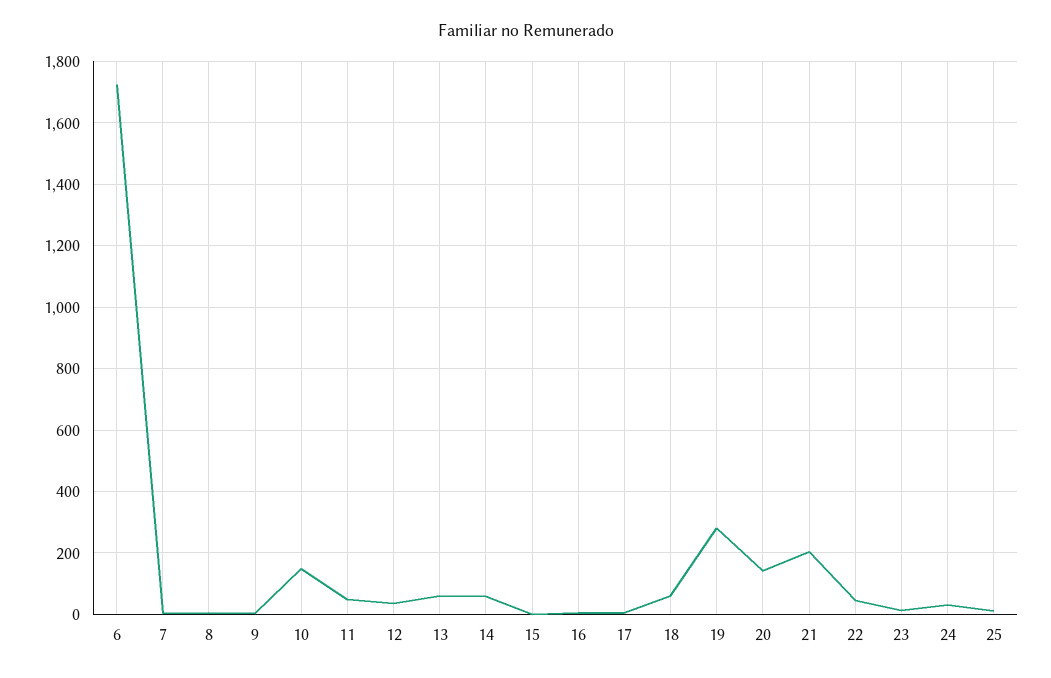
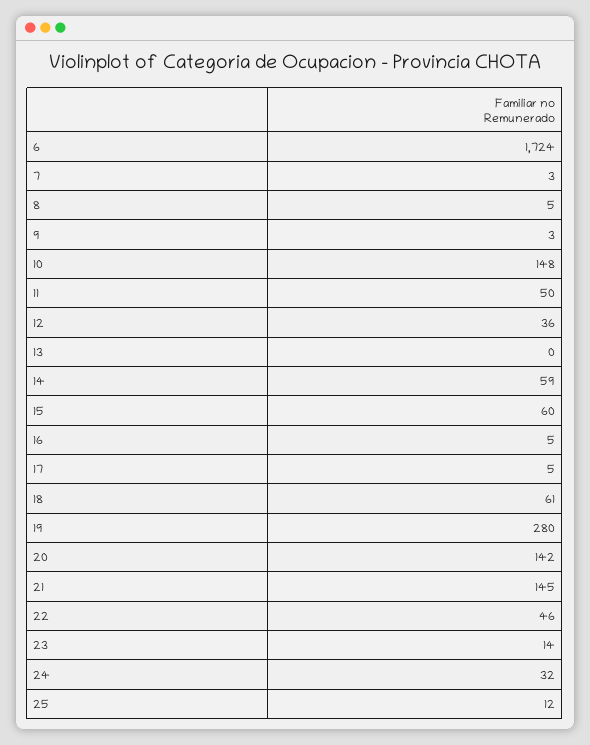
13: 60 -> 0
15: 0 -> 60
21: 200 -> 145

